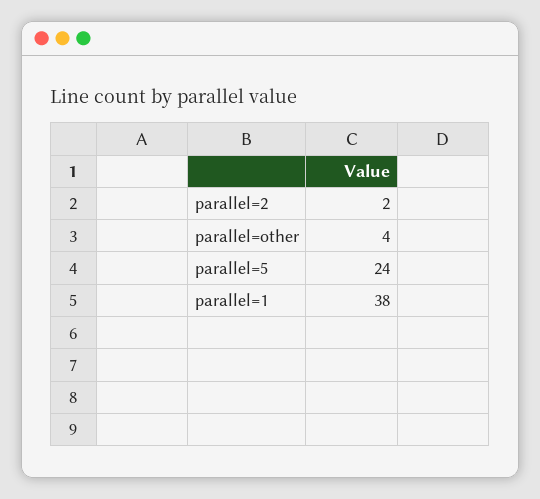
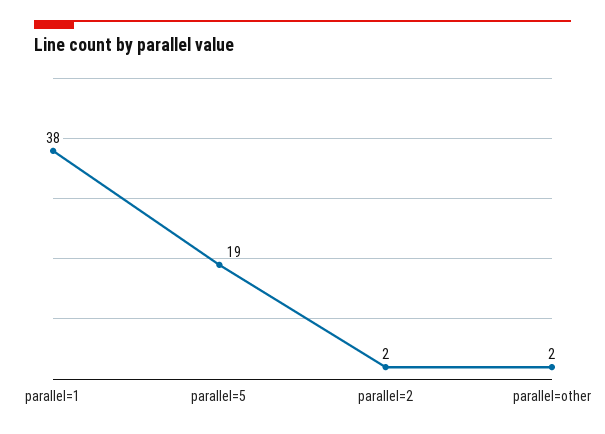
parallel=other: 4 -> 2
parallel=5: 24 -> 19

